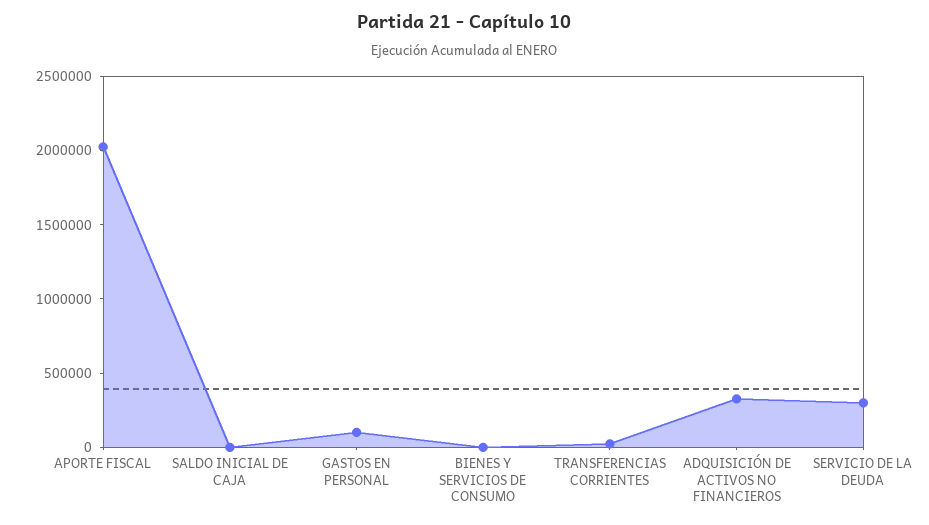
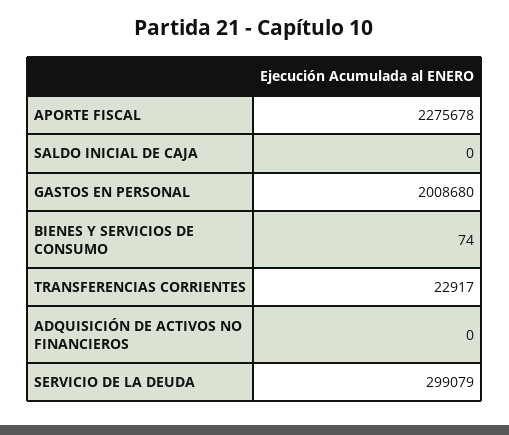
APORTE FISCAL: 2000000 -> 2275678
GASTOS EN PERSONAL: 100000 -> 2008680
ADQUISICIÓN DE ACTIVOS NO FINANCIEROS: 300000 -> 0

